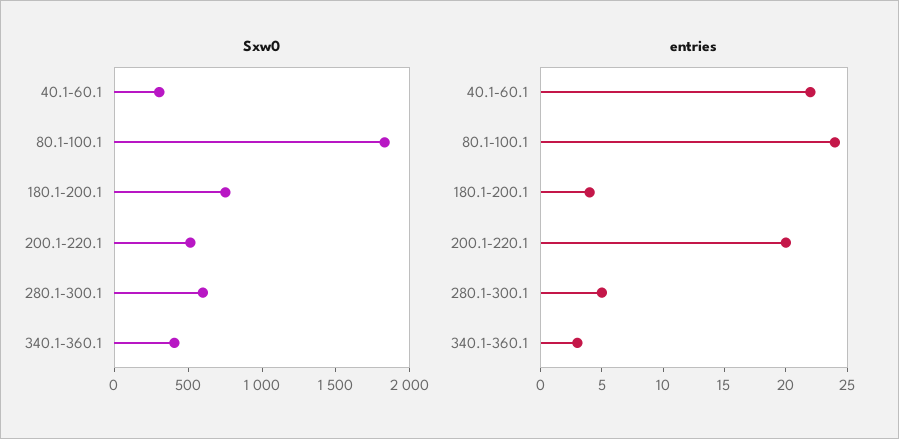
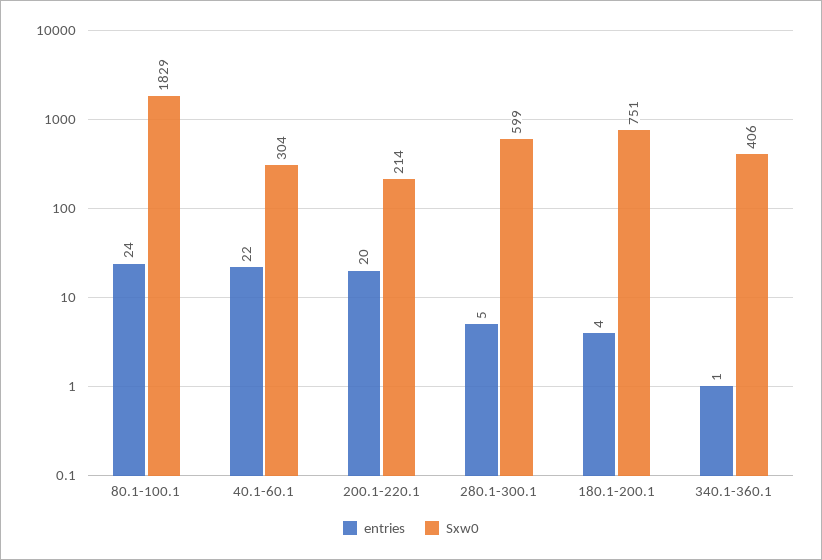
Sxw0, 200.1-220.1: 500 -> 214
entries, 340.1-360.1: 3 -> 1

